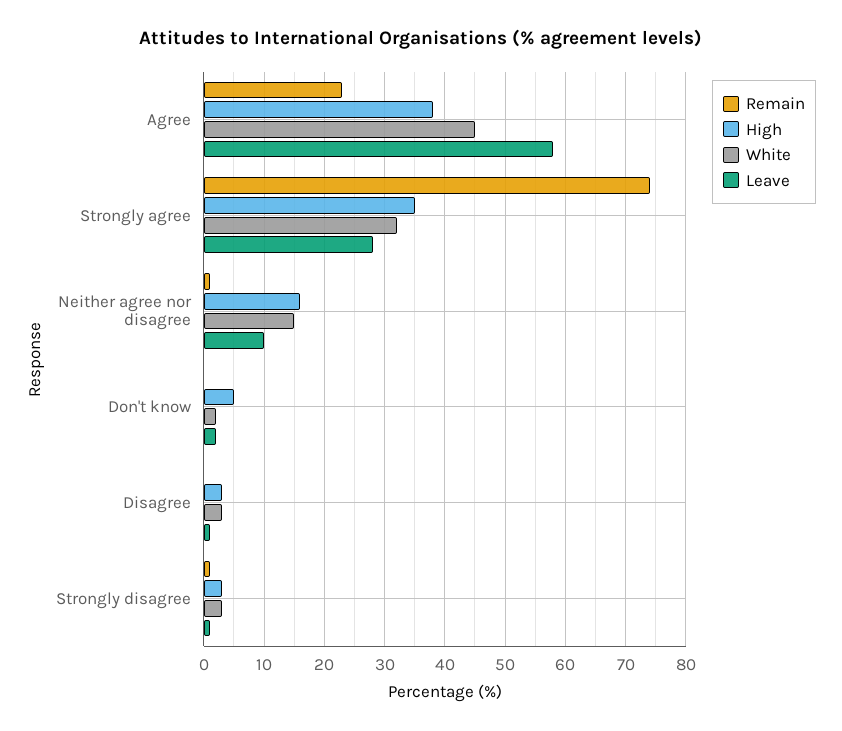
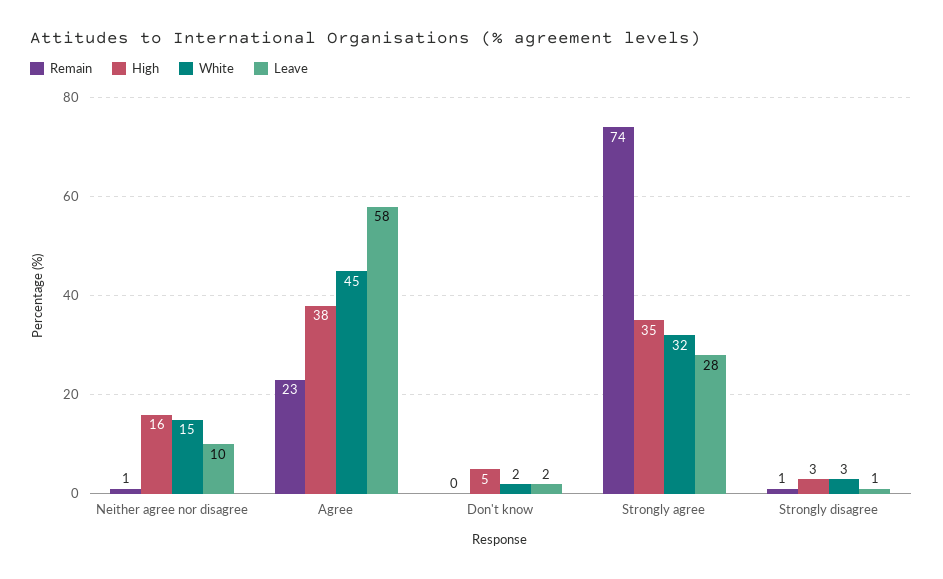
Remain, Disagree: 0 -> none
High, Disagree: 3 -> none
White, Disagree: 3 -> none
Leave, Disagree: 1 -> none

